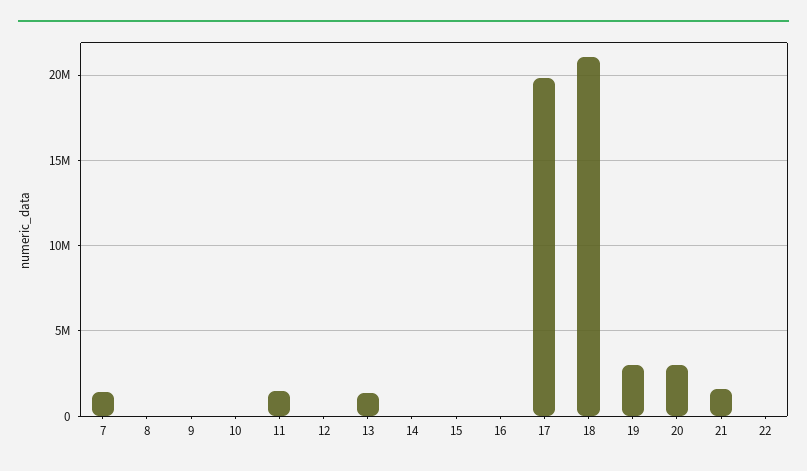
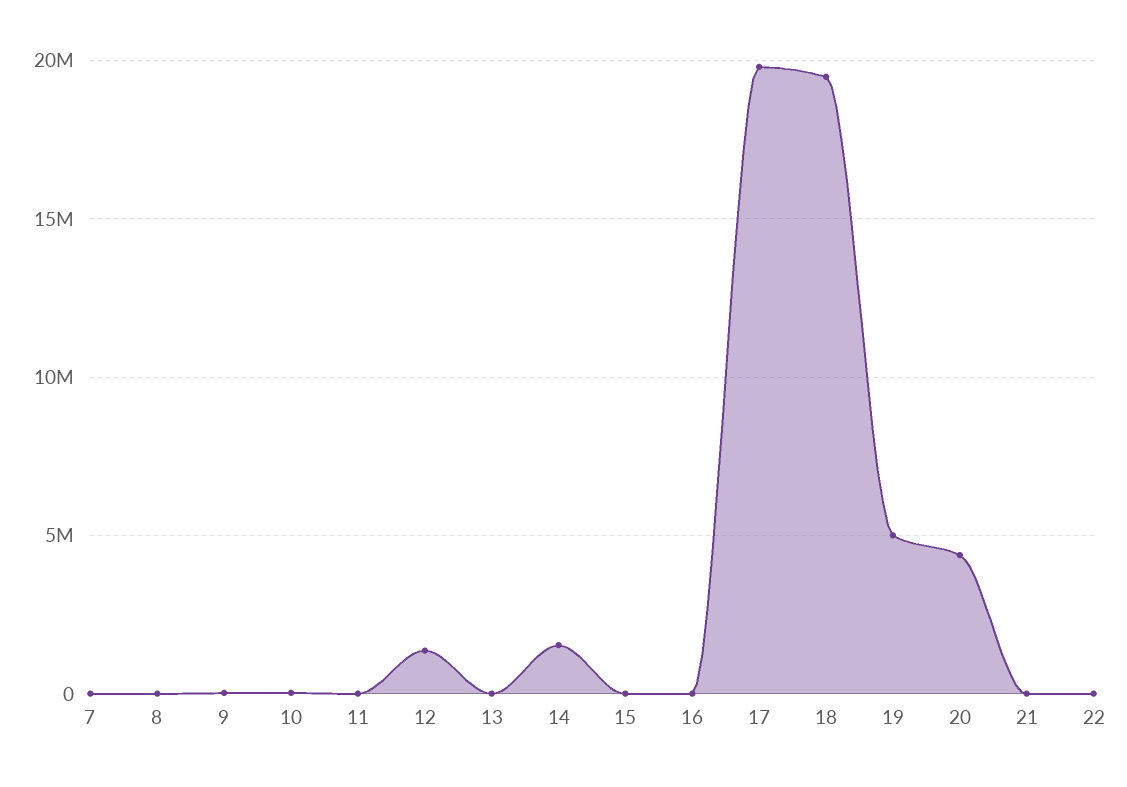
7: 1500000 -> 0
11: 1500000 -> 0
12: 0 -> 1500000
13: 1500000 -> 0
14: 0 -> 1500000
18: 21000000 -> 19500000
19: 3000000 -> 5000000
20: 3000000 -> 4500000
21: 1500000 -> 0

